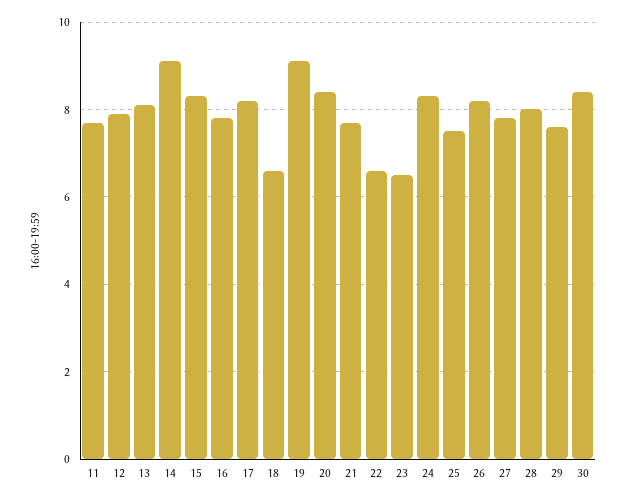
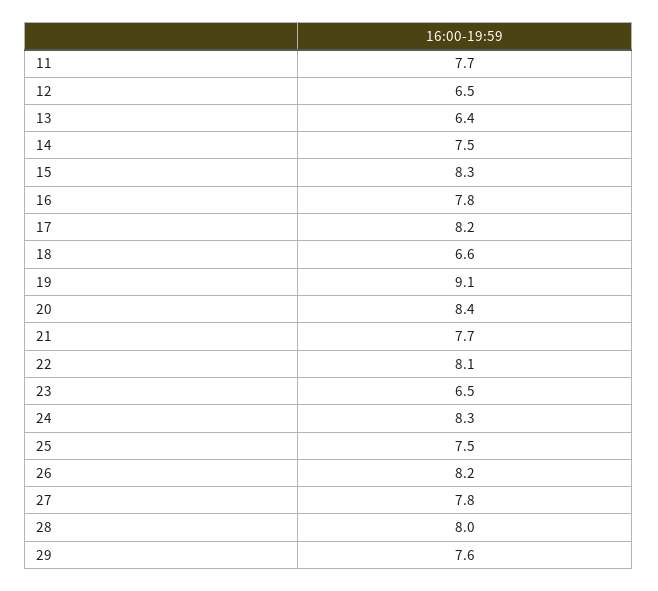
12: 8 -> 6.5
13: 8 -> 6.4
14: 9 -> 7.5
22: 6.5 -> 8.1
30: 8.5 -> none

